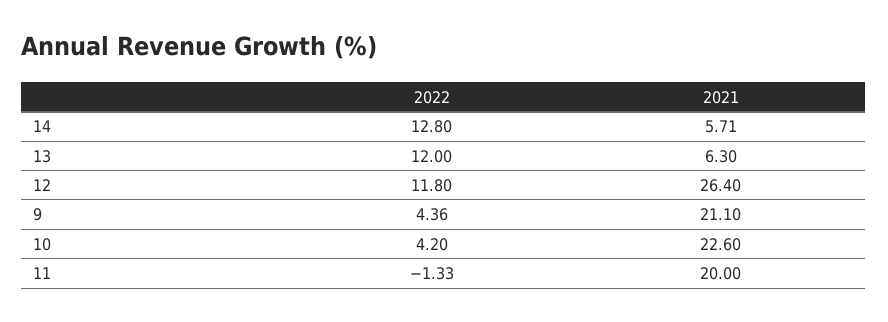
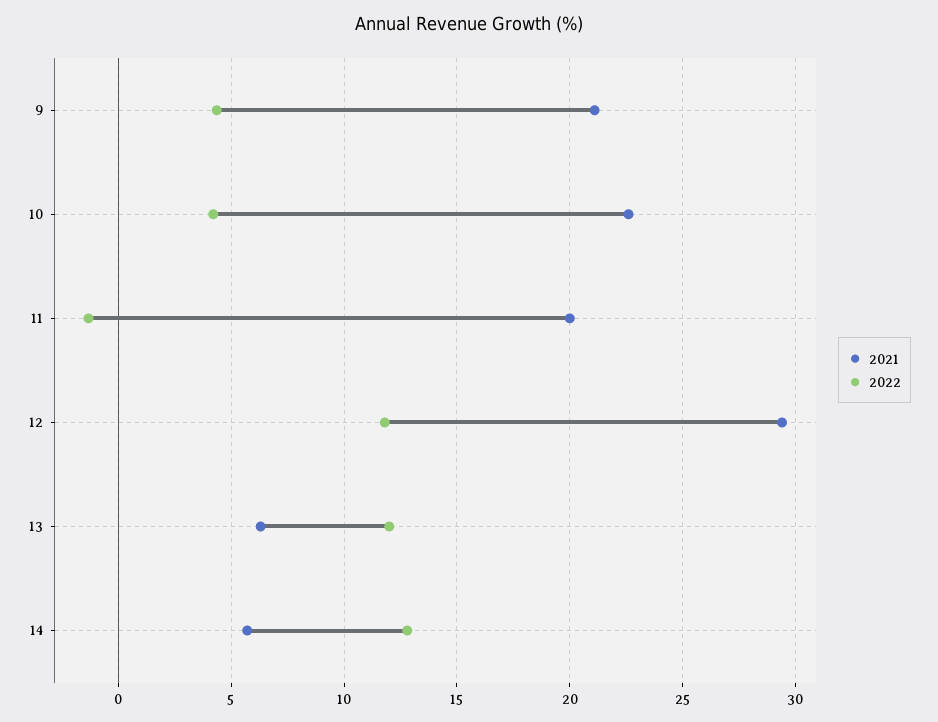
2021, 12: 26.4 -> 29.5

